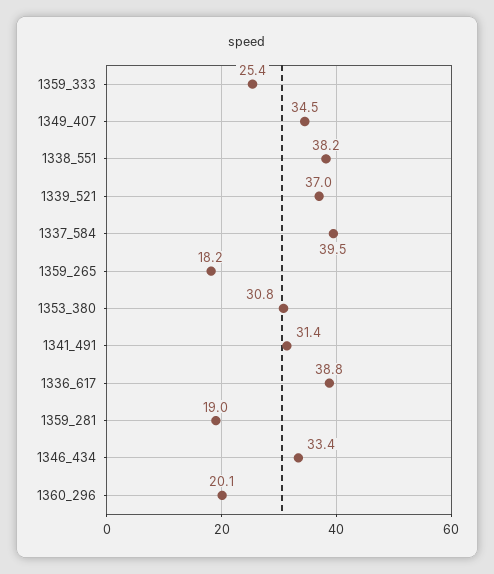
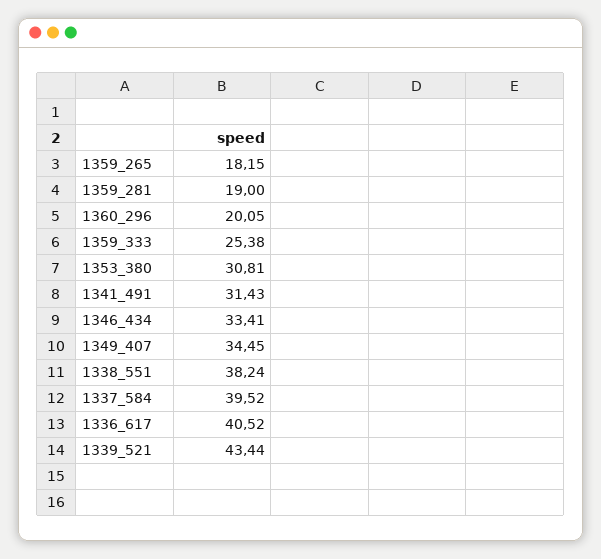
1339_521: 37 -> 43.44
1336_617: 38.8 -> 40.52

